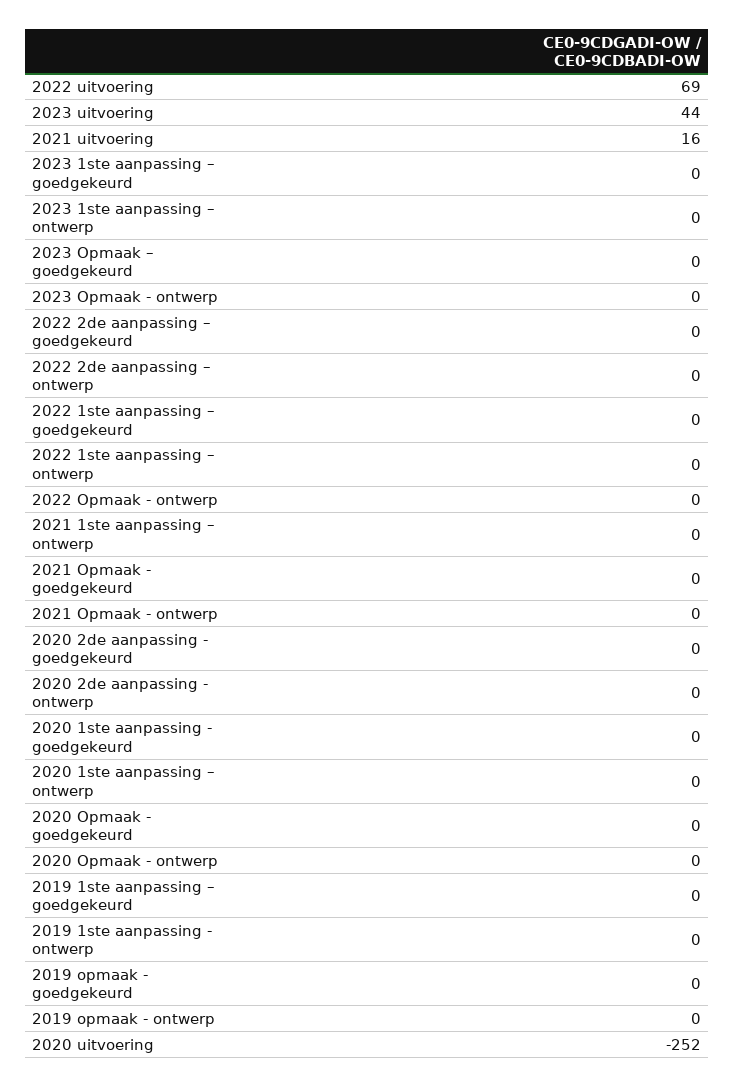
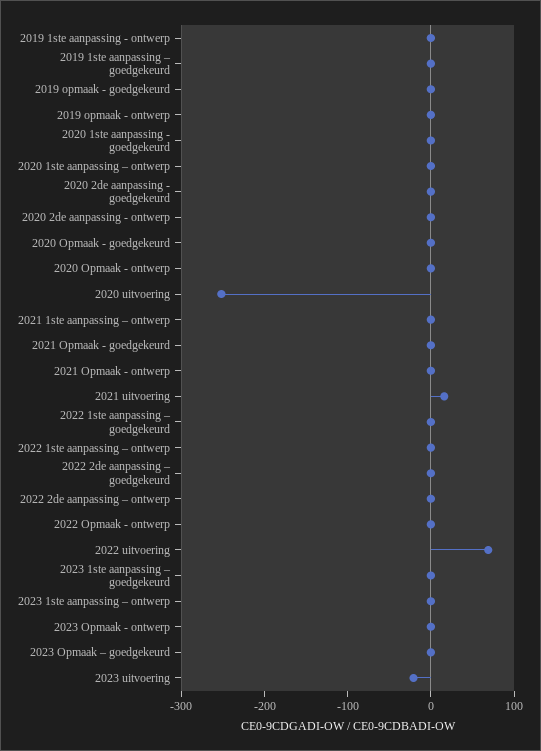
2023 uitvoering: 44 -> -20

